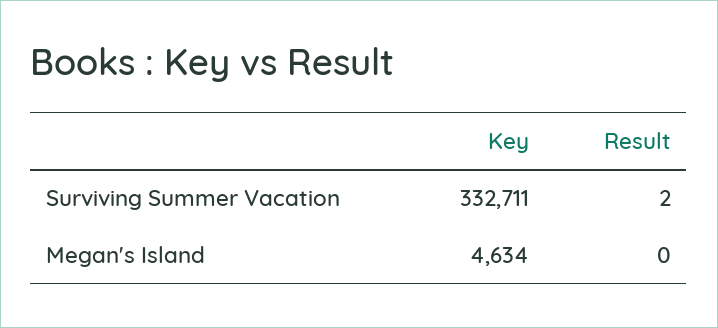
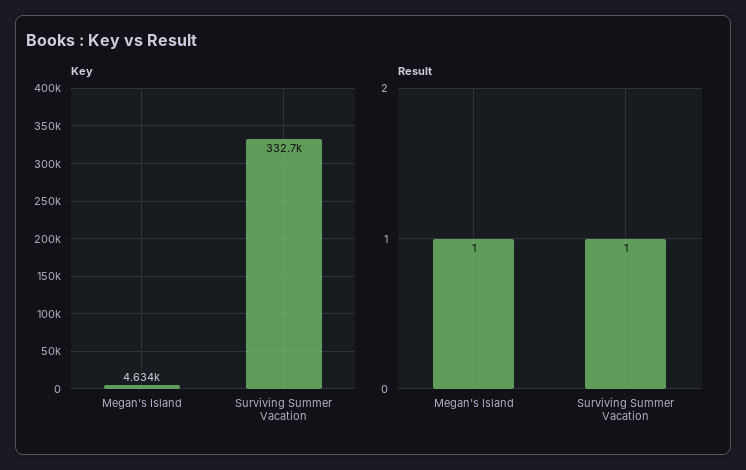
Result, Surviving Summer Vacation: 2 -> 1
Result, Megan's Island: 0 -> 1

